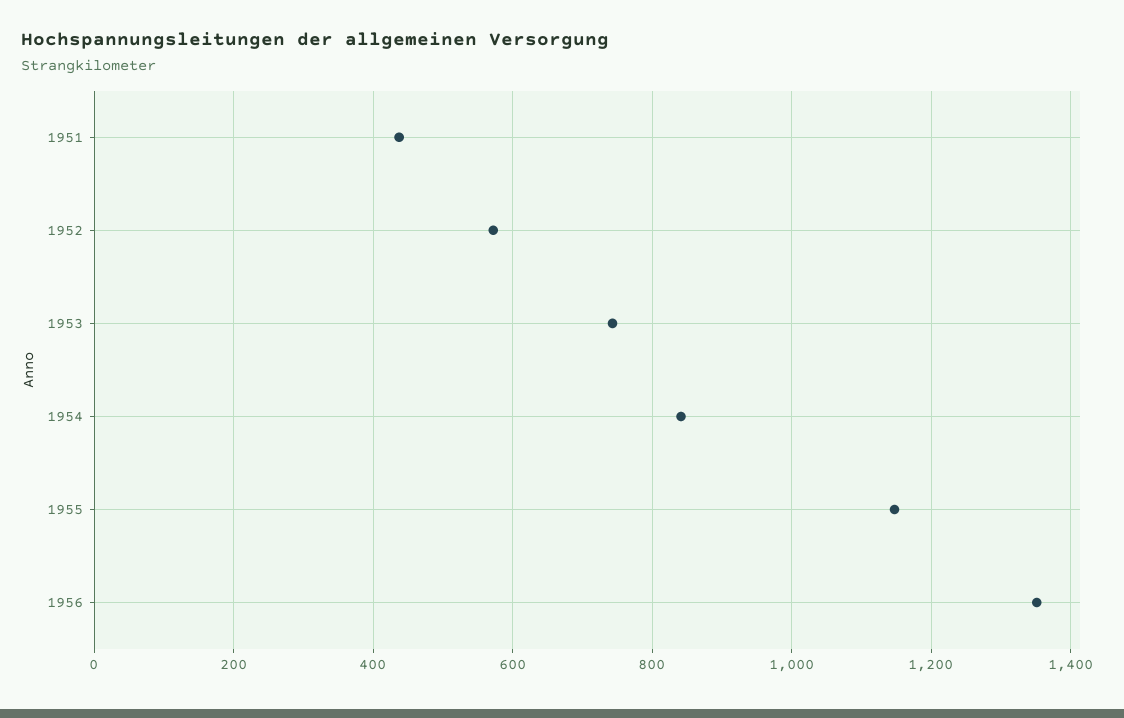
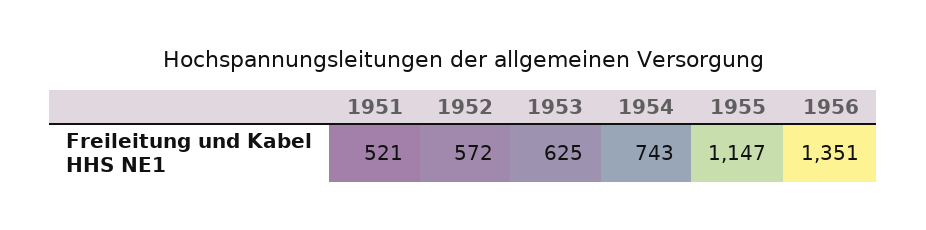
1951: 440 -> 521
1953: 740 -> 625
1954: 840 -> 743

